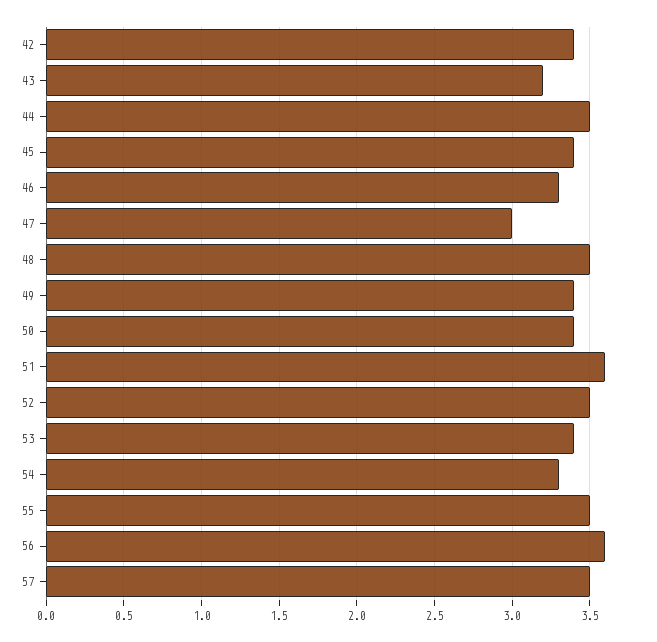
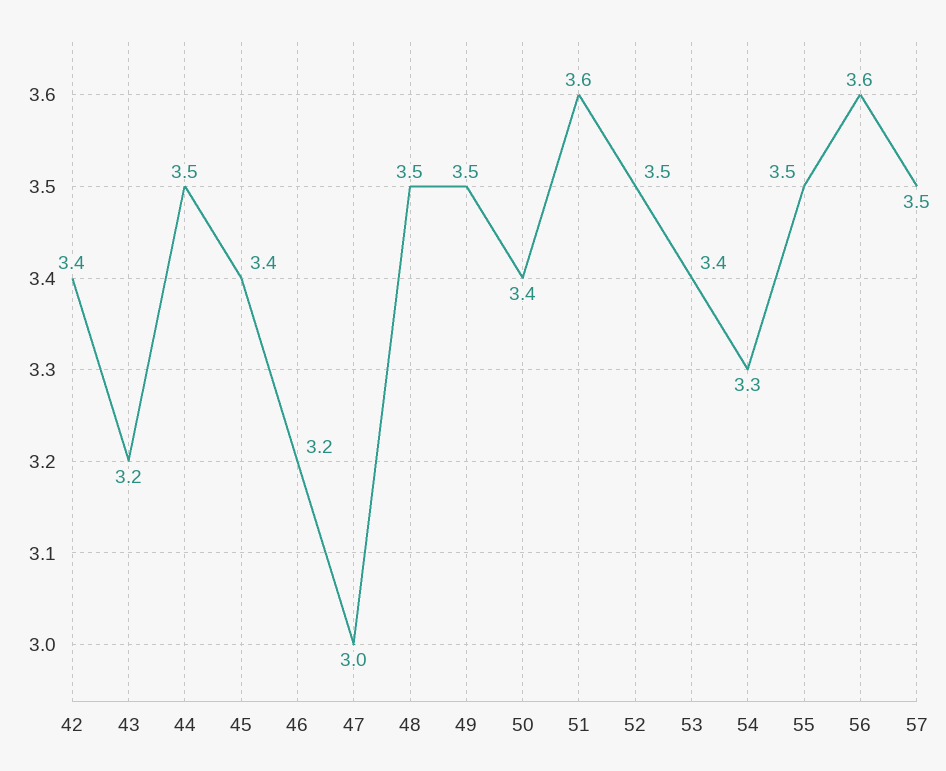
46: 3.3 -> 3.2
49: 3.4 -> 3.5

